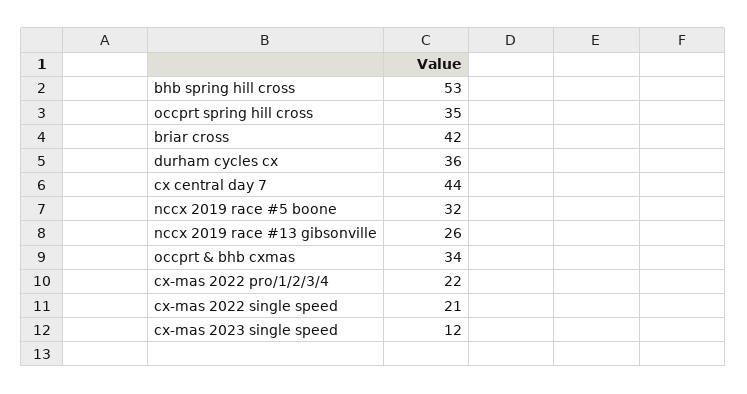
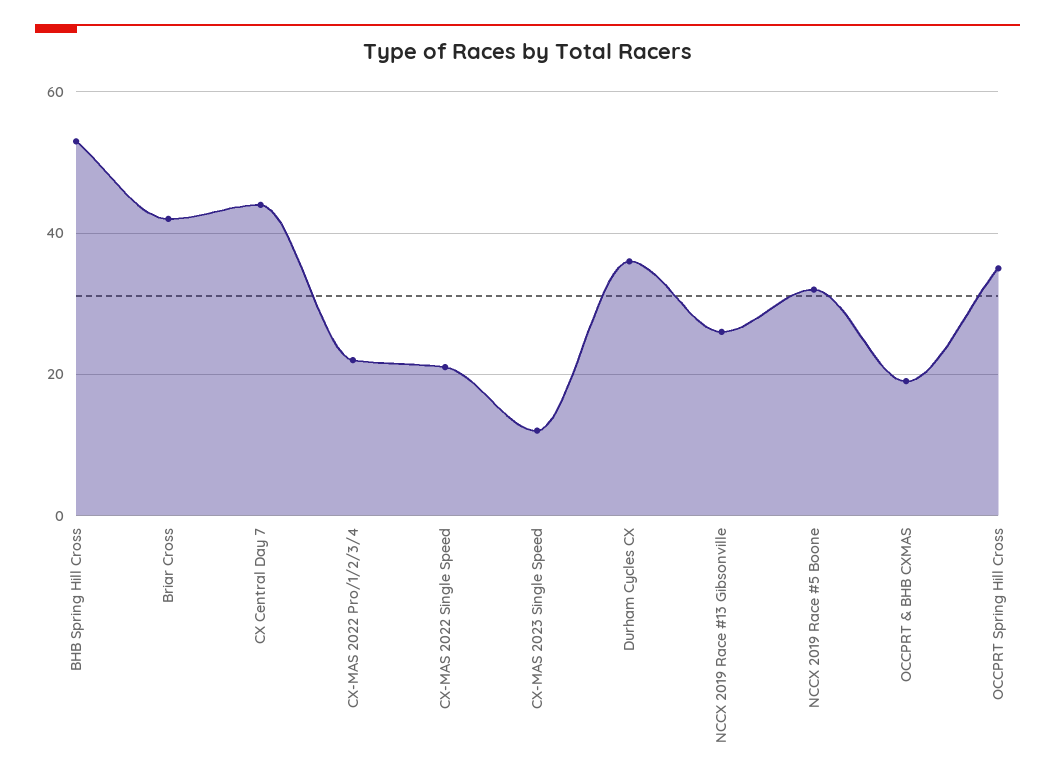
occprt & bhb cxmas: 34 -> 20

